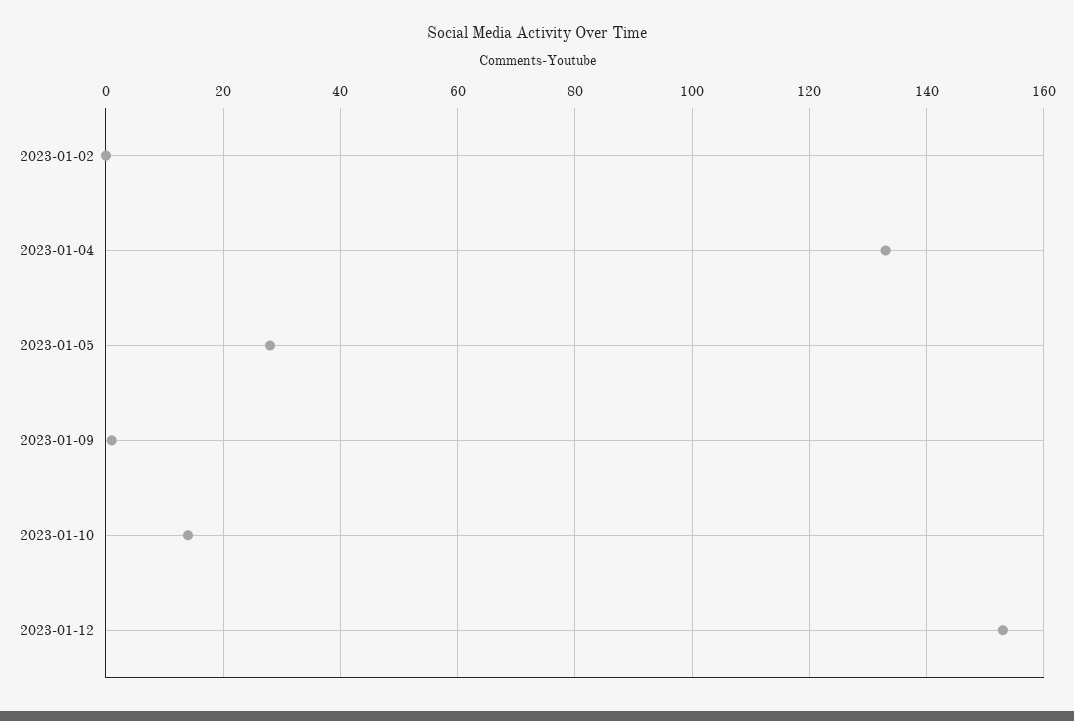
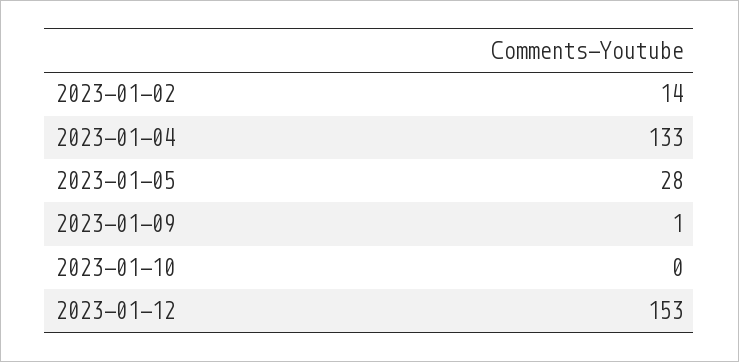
2023-01-02: 0 -> 14
2023-01-10: 15 -> 0

